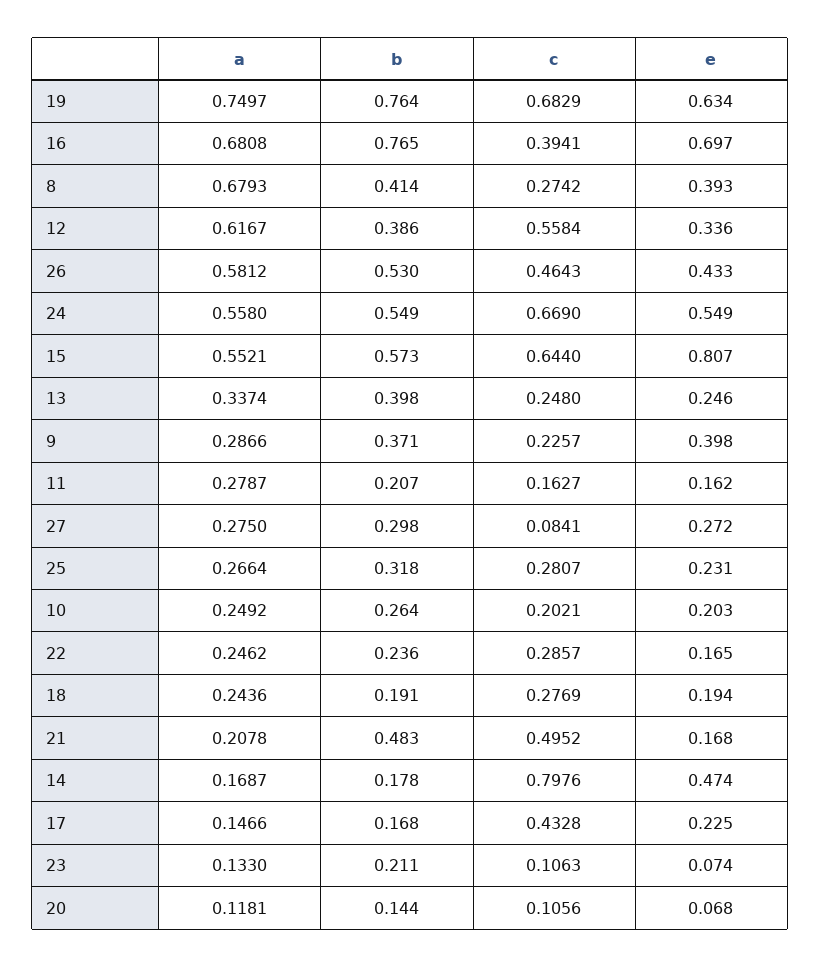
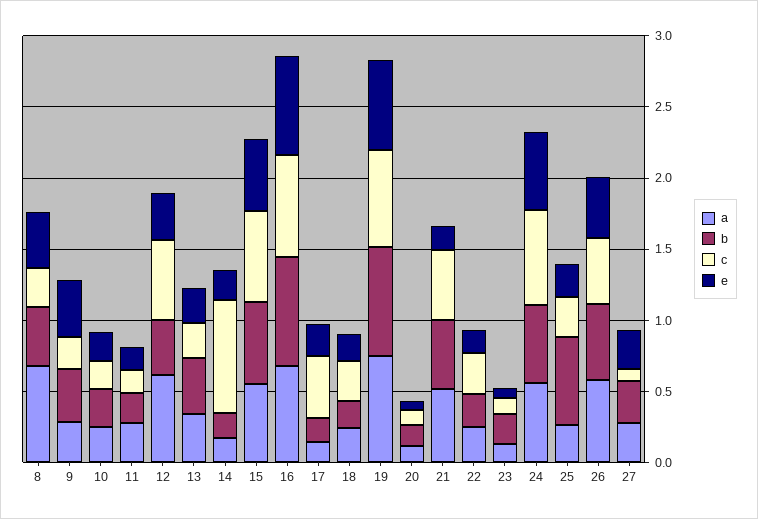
c, 16: 0.3941 -> 0.7
e, 15: 0.807 -> 0.5
b, 25: 0.318 -> 0.6
a, 21: 0.2078 -> 0.5
e, 14: 0.474 -> 0.2

